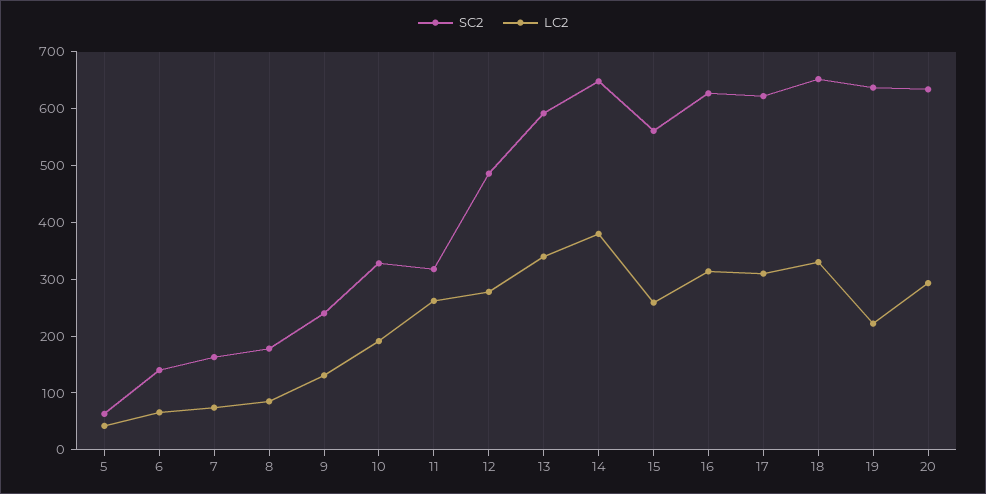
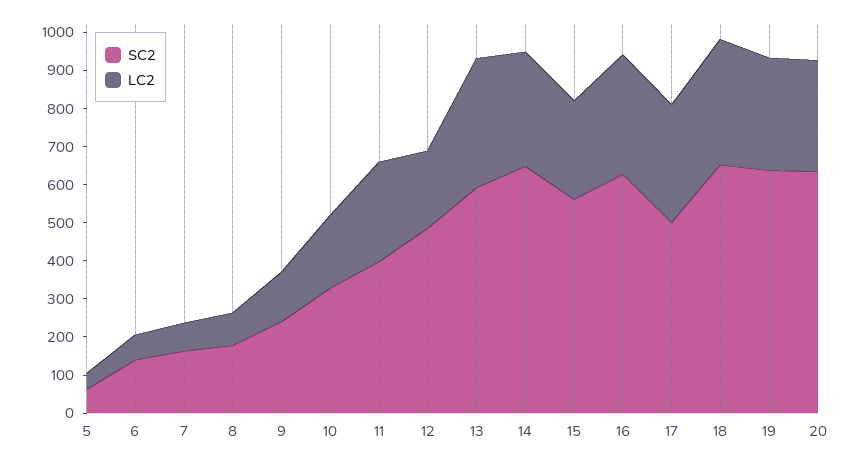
SC2, 11: 320 -> 400
LC2, 12: 280 -> 200
LC2, 14: 380 -> 300
SC2, 17: 620 -> 500
LC2, 19: 220 -> 300

